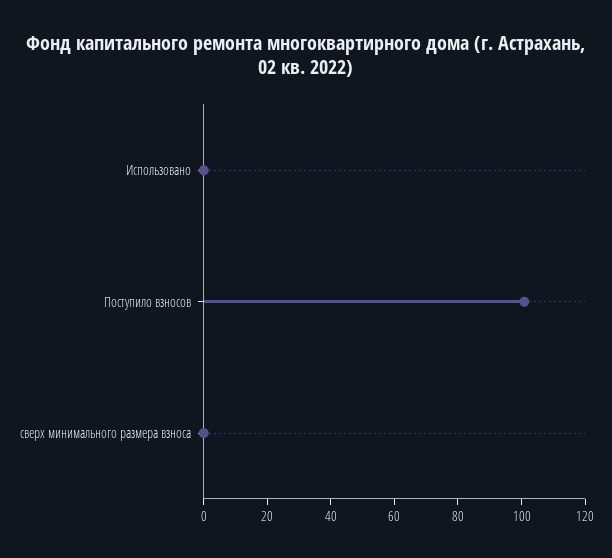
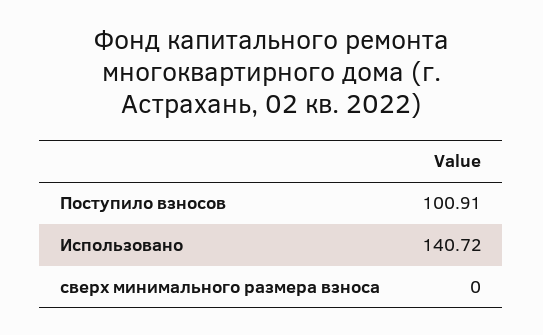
Использовано: 0 -> 140.72

